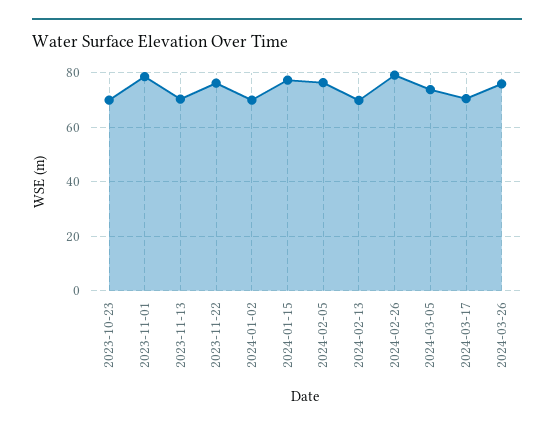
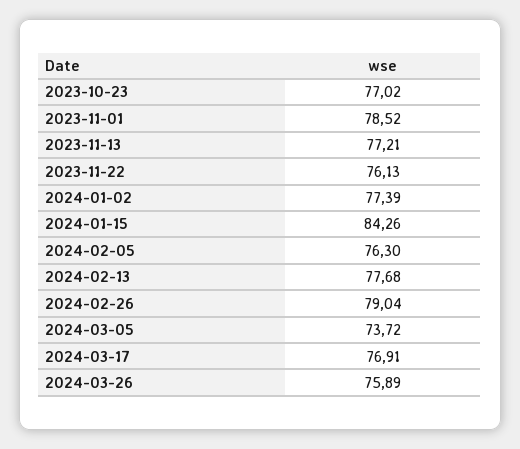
2023-10-23: 70 -> 77.02
2023-11-13: 70 -> 77.21
2024-01-02: 70 -> 77.39
2024-01-15: 77.5 -> 84.26
2024-02-13: 70 -> 77.68
2024-03-17: 70 -> 76.91

